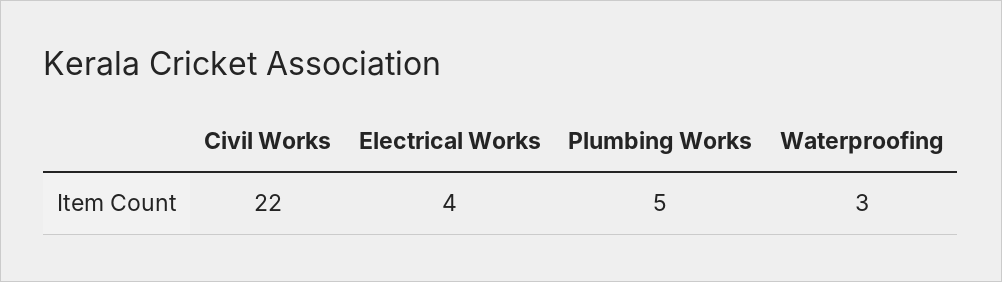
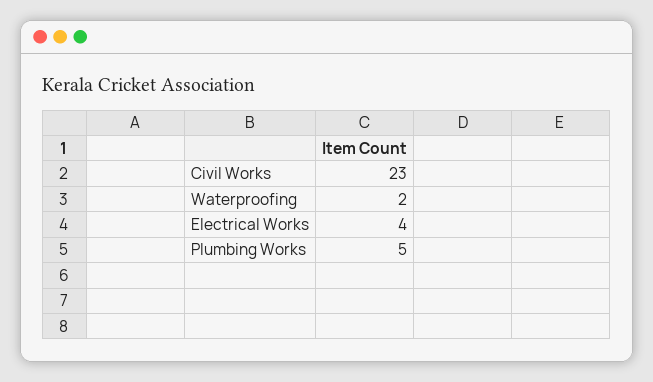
Civil Works: 22 -> 23
Waterproofing: 3 -> 2

